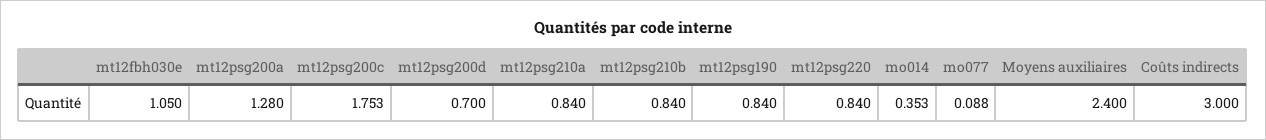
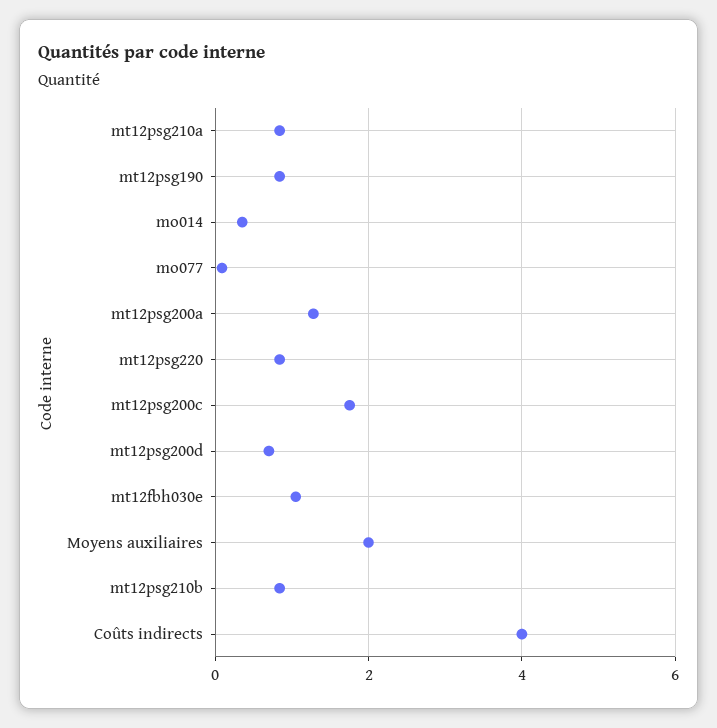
Moyens auxiliaires: 2.4 -> 2
Coûts indirects: 3 -> 4

